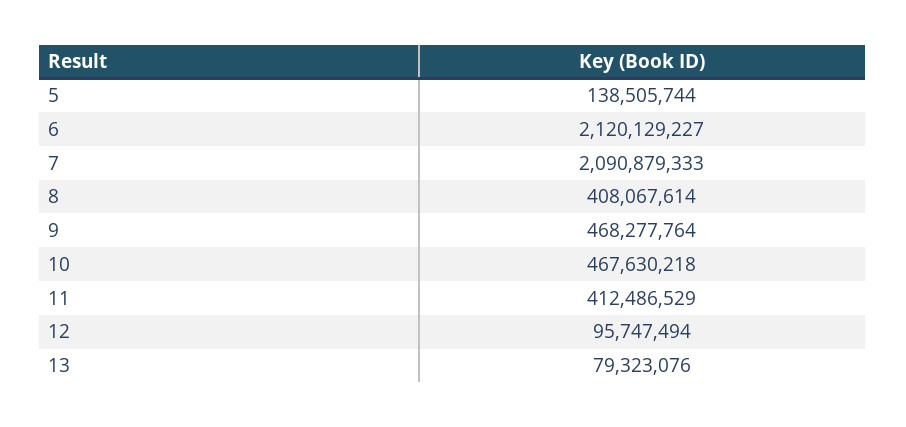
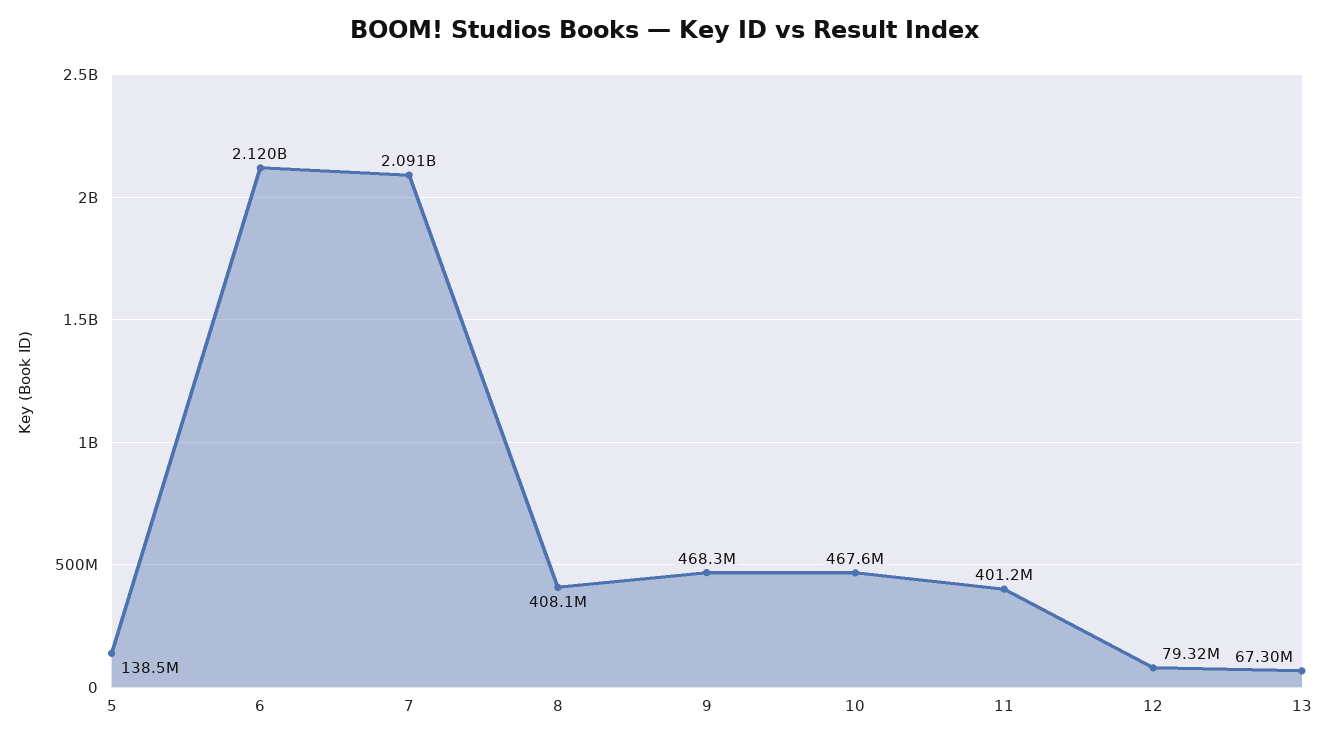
11: 412486529 -> 401200000
12: 95747494 -> 79320000
13: 79323076 -> 67300000

